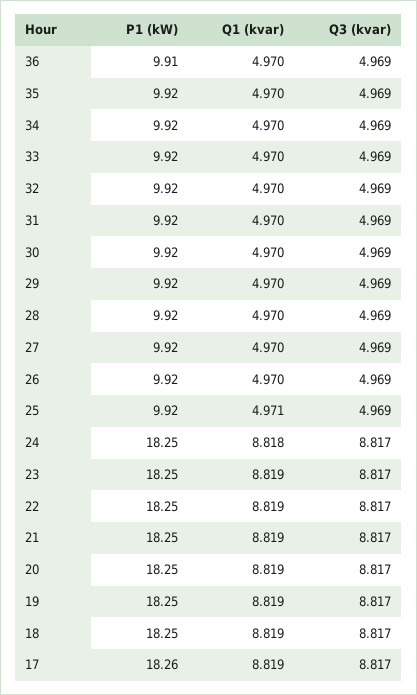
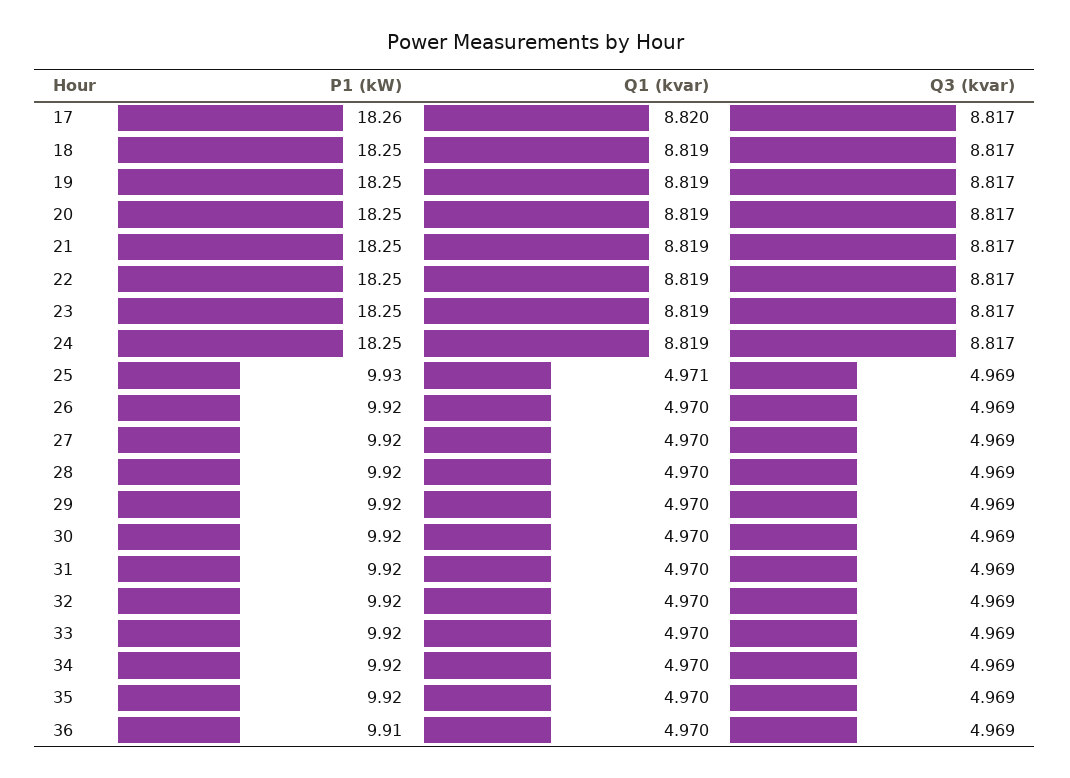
P1 (kW), 25: 9.92 -> 9.93
Q1 (kvar), 24: 8.818 -> 8.819
Q1 (kvar), 17: 8.819 -> 8.82

